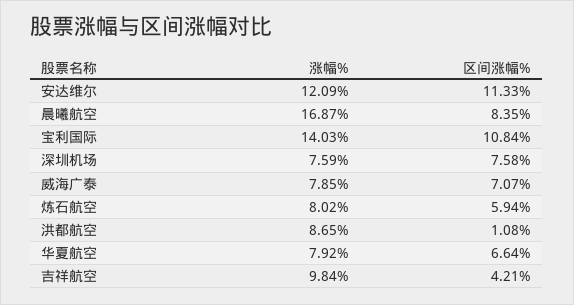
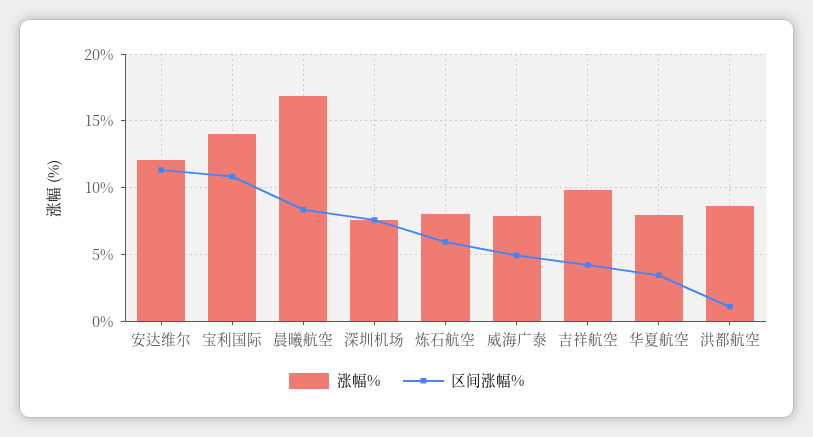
区间涨幅%, 威海广泰: 7.07 -> 5
区间涨幅%, 华夏航空: 6.64 -> 3.5

